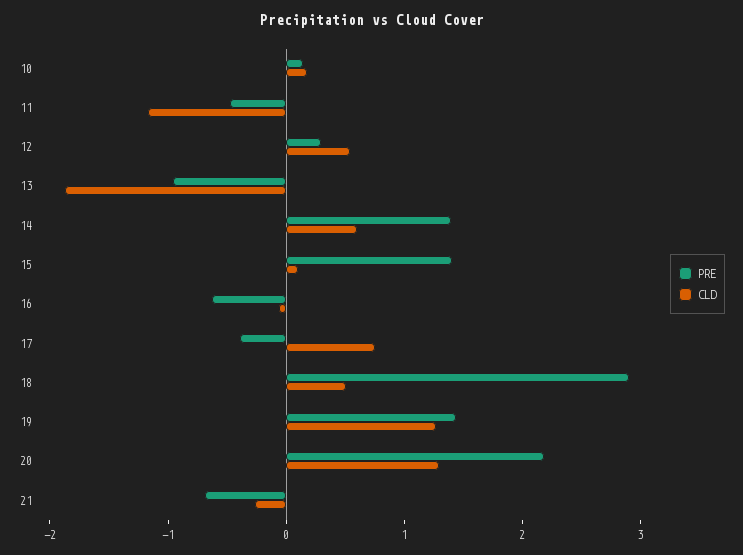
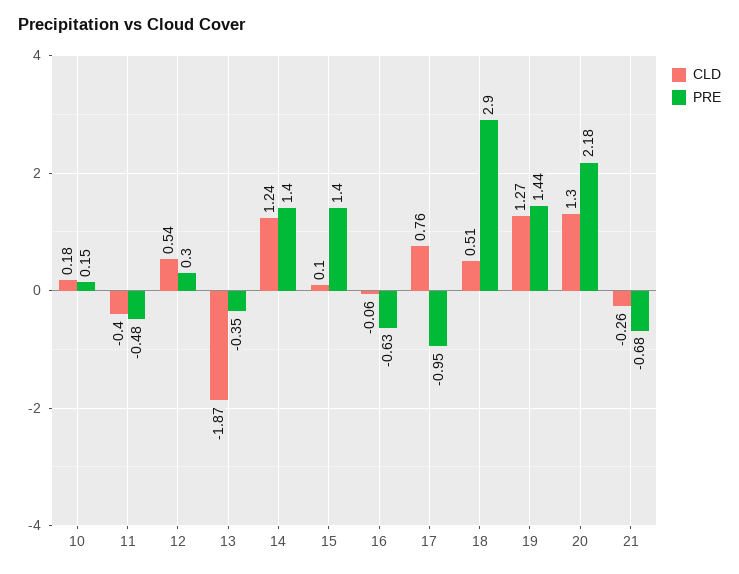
CLD, 11: -1.2 -> -0.4
PRE, 13: -1 -> -0.35
CLD, 14: 0.6 -> 1.24
PRE, 17: -0.4 -> -0.95

